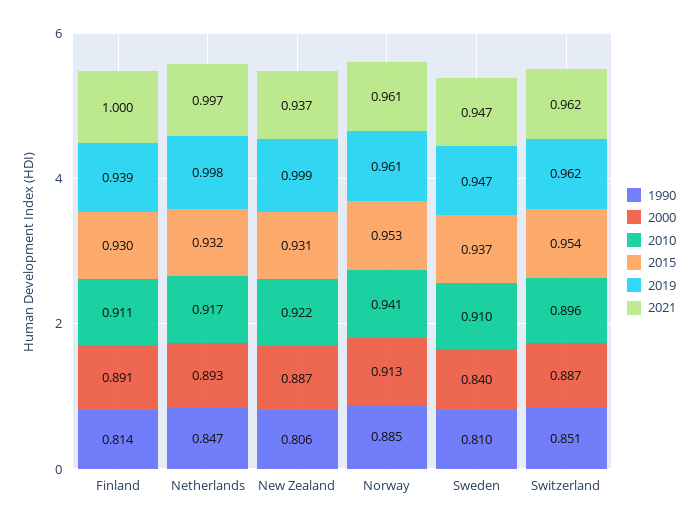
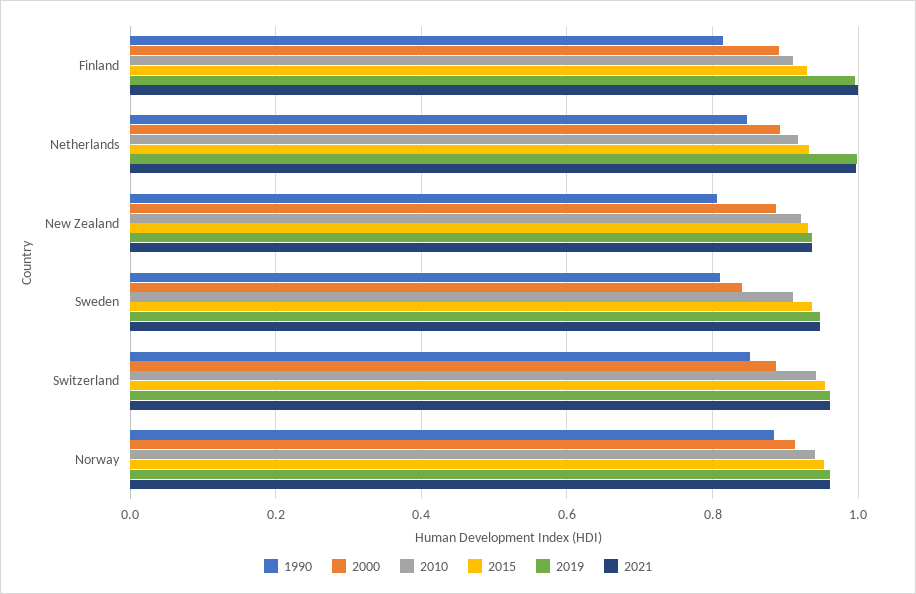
2019, Finland: 0.939 -> 1
2019, New Zealand: 0.999 -> 0.94
2010, Switzerland: 0.896 -> 0.94

